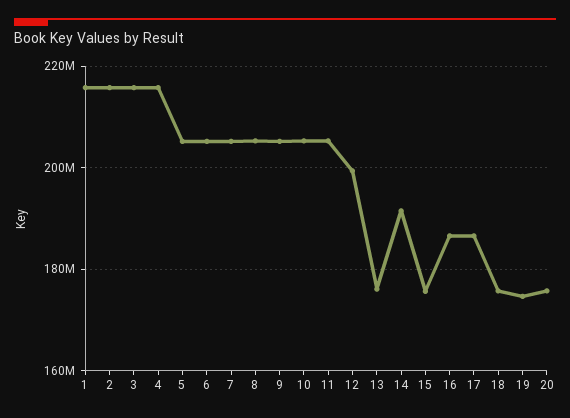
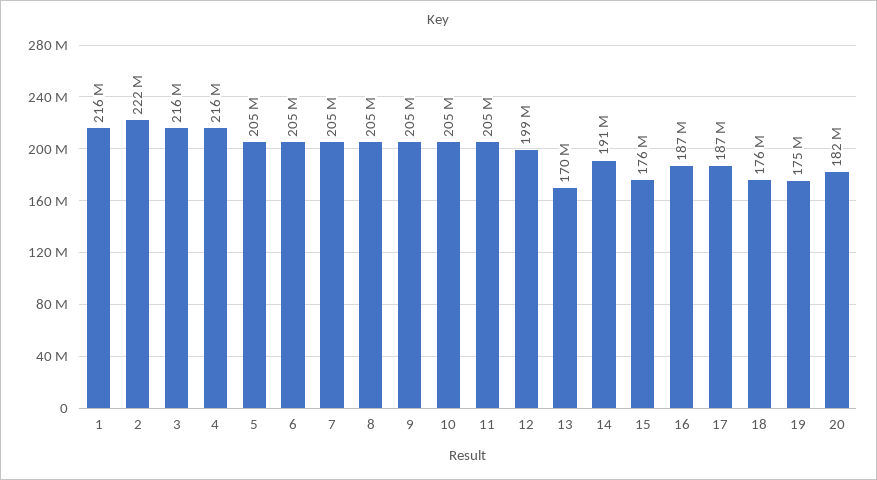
2: 216000000 -> 222000000
13: 176000000 -> 170000000
20: 176000000 -> 182000000

